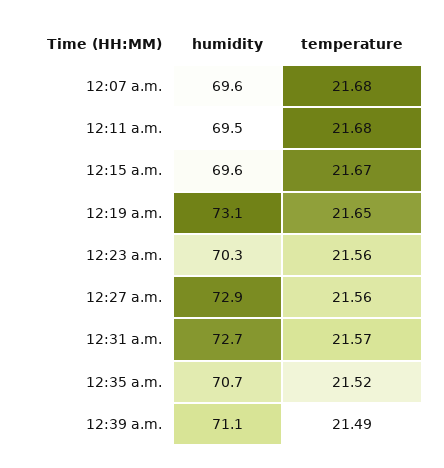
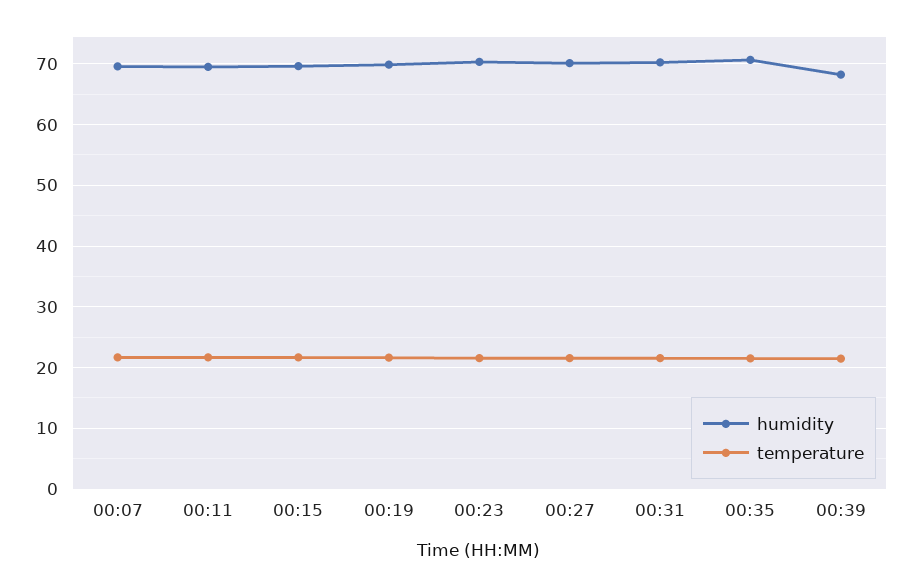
humidity, 12:19 a.m.: 73.1 -> 70
humidity, 12:27 a.m.: 72.9 -> 70
humidity, 12:31 a.m.: 72.7 -> 70
humidity, 12:39 a.m.: 71.1 -> 68

